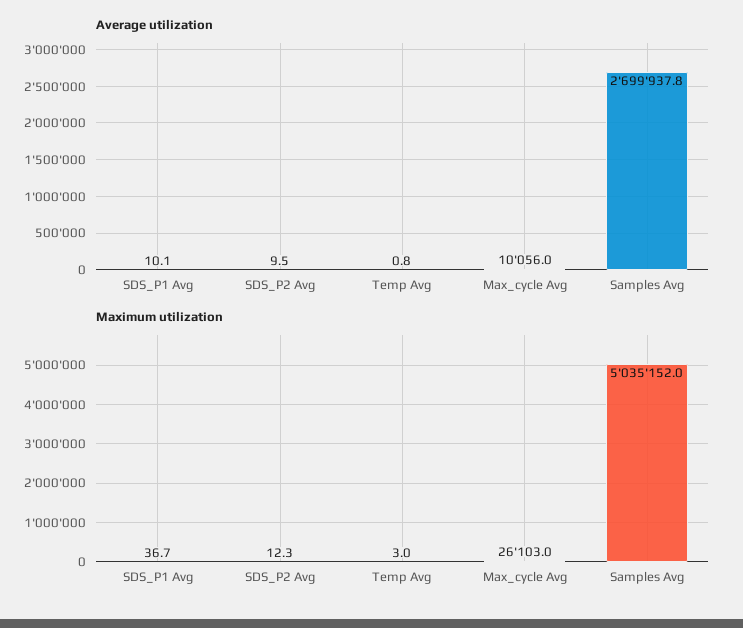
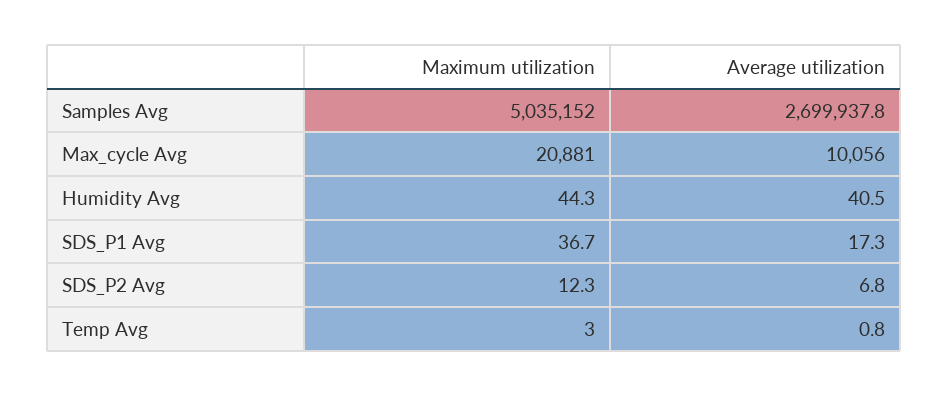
Average utilization, SDS_P1 Avg: 10.1 -> 17.3
Average utilization, SDS_P2 Avg: 9.5 -> 6.8
Maximum utilization, Max_cycle Avg: 26103 -> 20881
Maximum utilization, Humidity Avg: none -> 44.3
Average utilization, Humidity Avg: none -> 40.5

